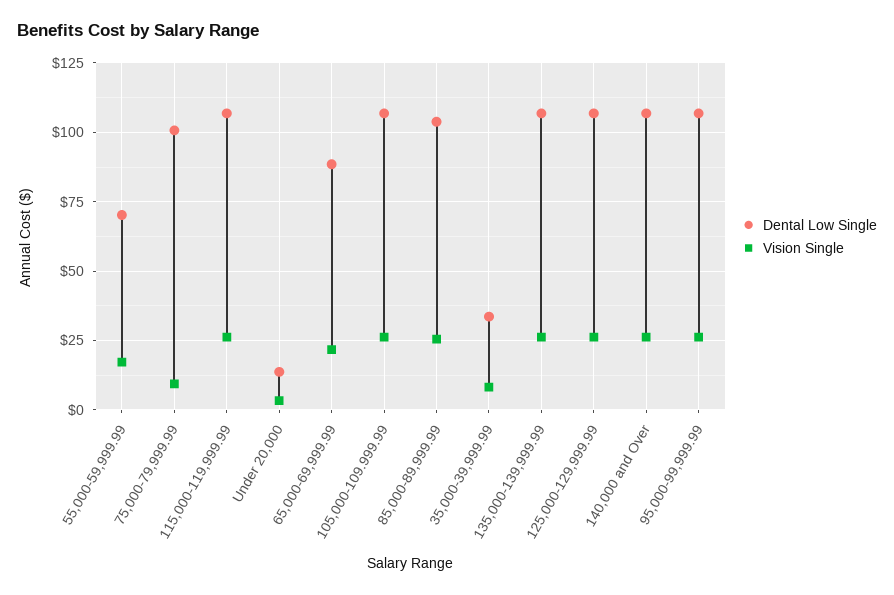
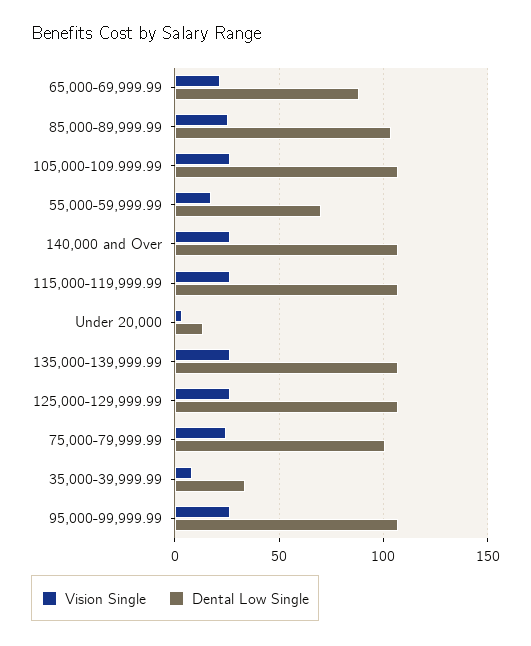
Vision Single, 75,000-79,999.99: 10 -> 25

